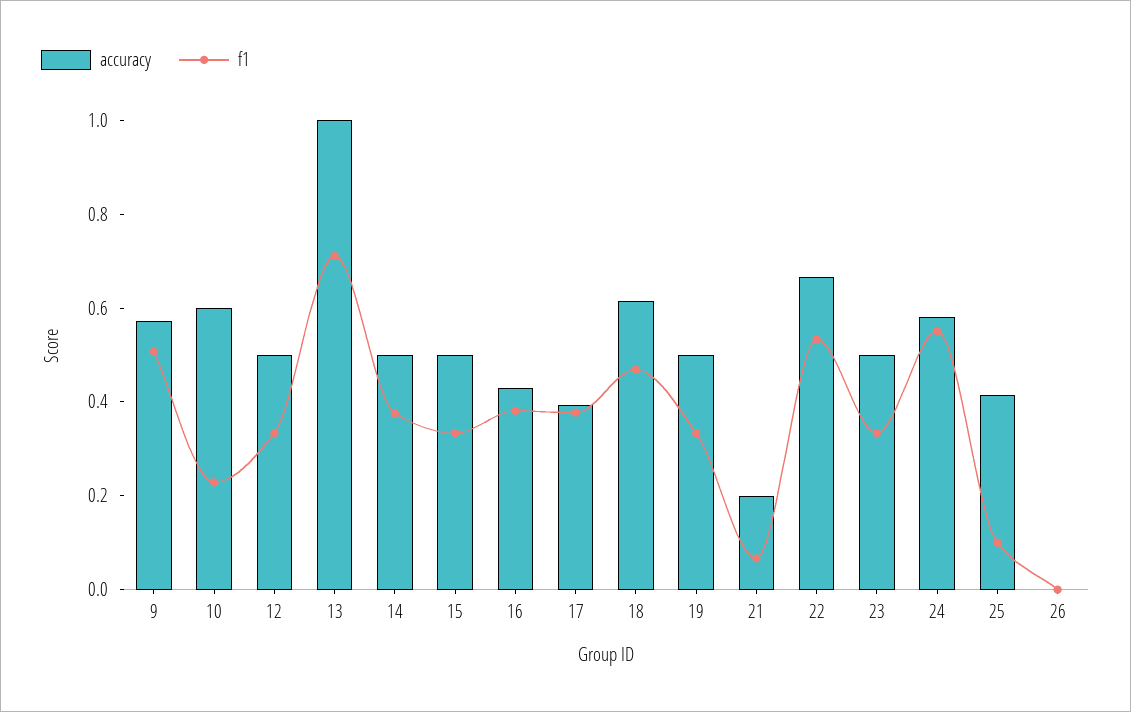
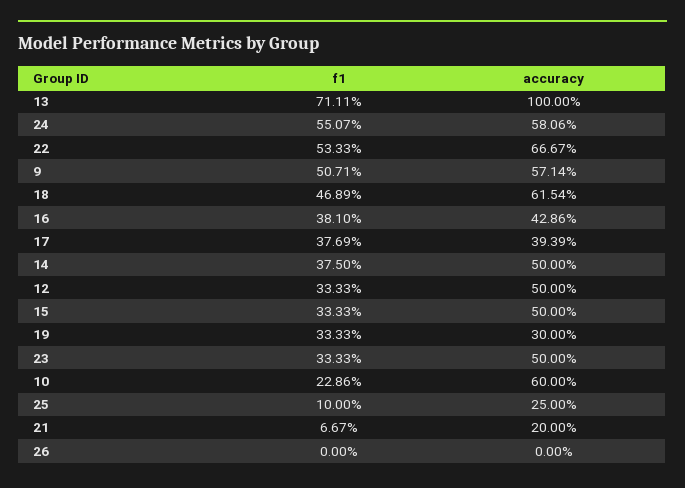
accuracy, 19: 0.5 -> 0.3
accuracy, 25: 0.4 -> 0.25

